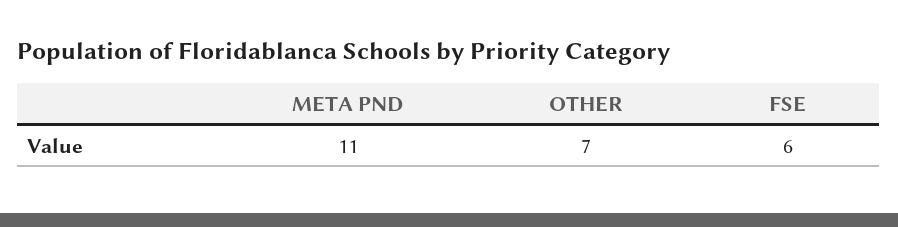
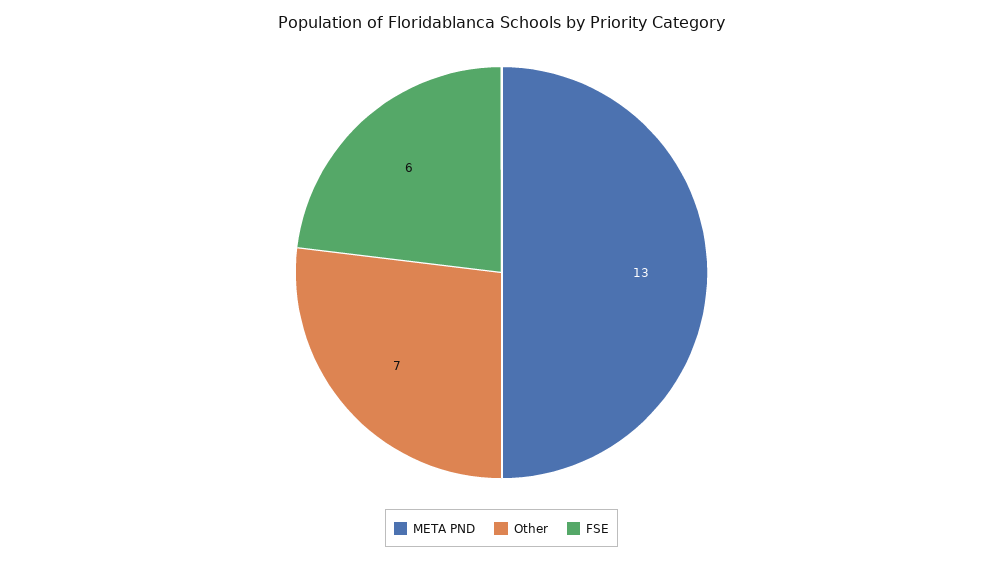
META PND: 11 -> 13

